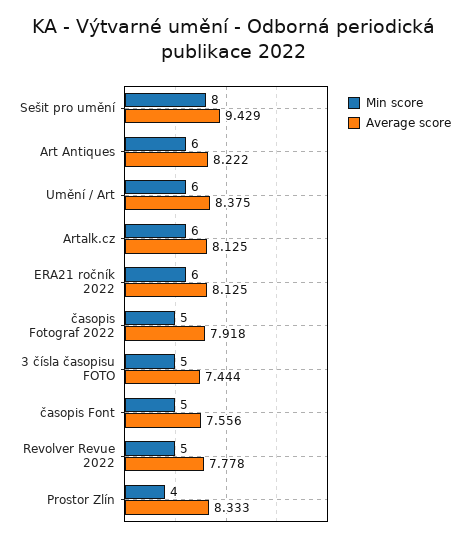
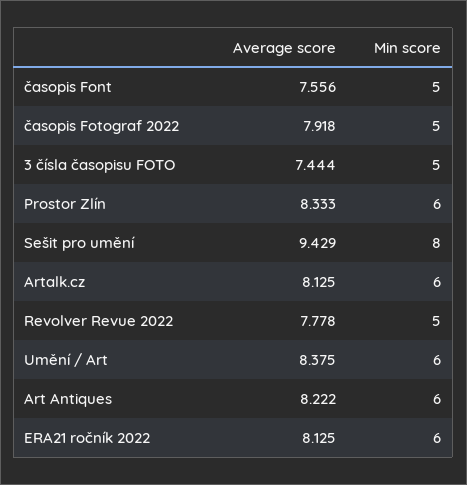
Min score, Prostor Zlín: 4 -> 6

